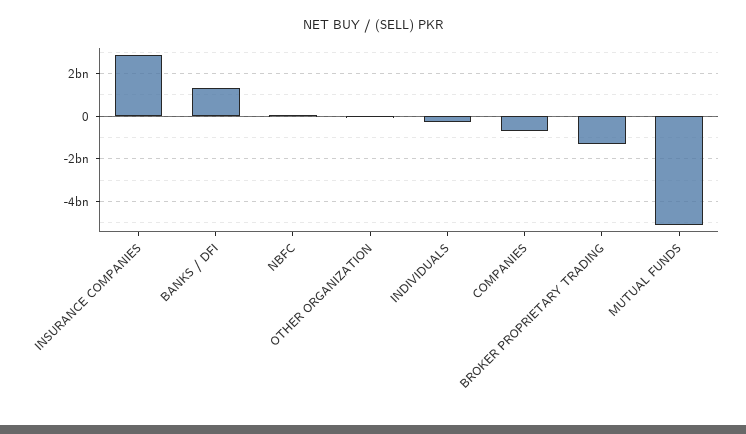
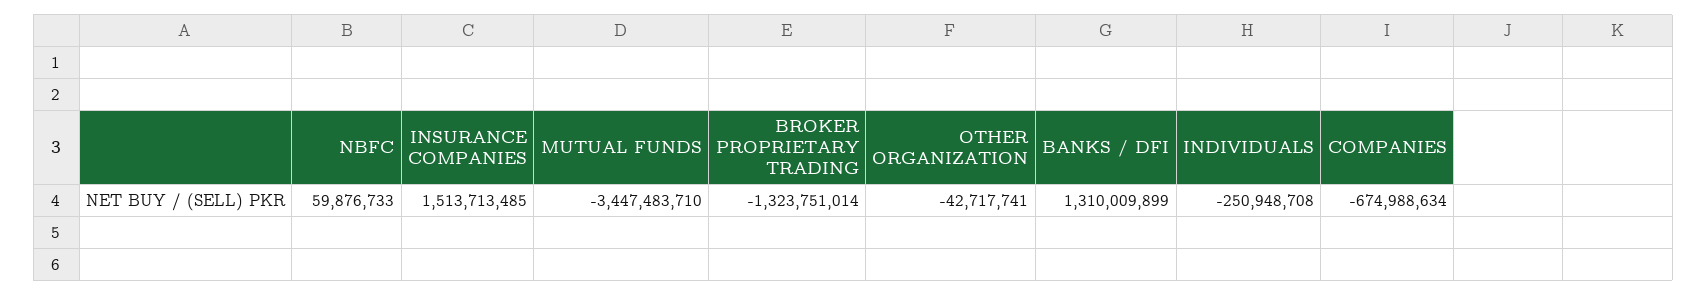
INSURANCE COMPANIES: 3000000000 -> 1513713485
MUTUAL FUNDS: -5000000000 -> -3447483710

